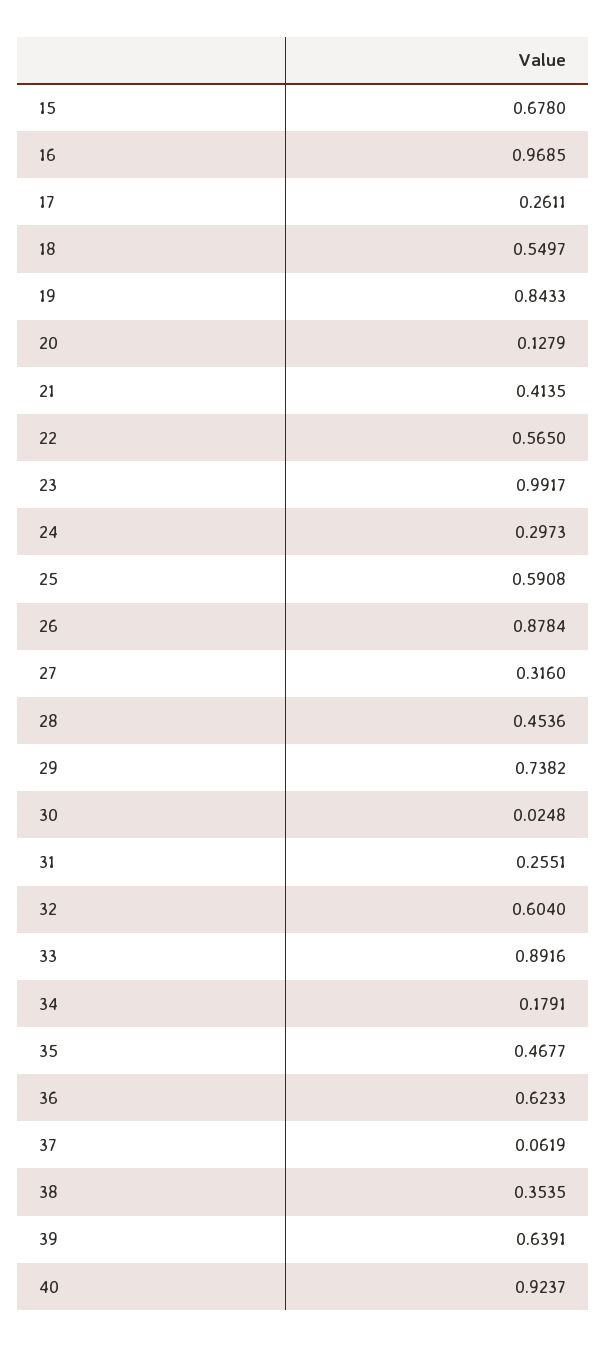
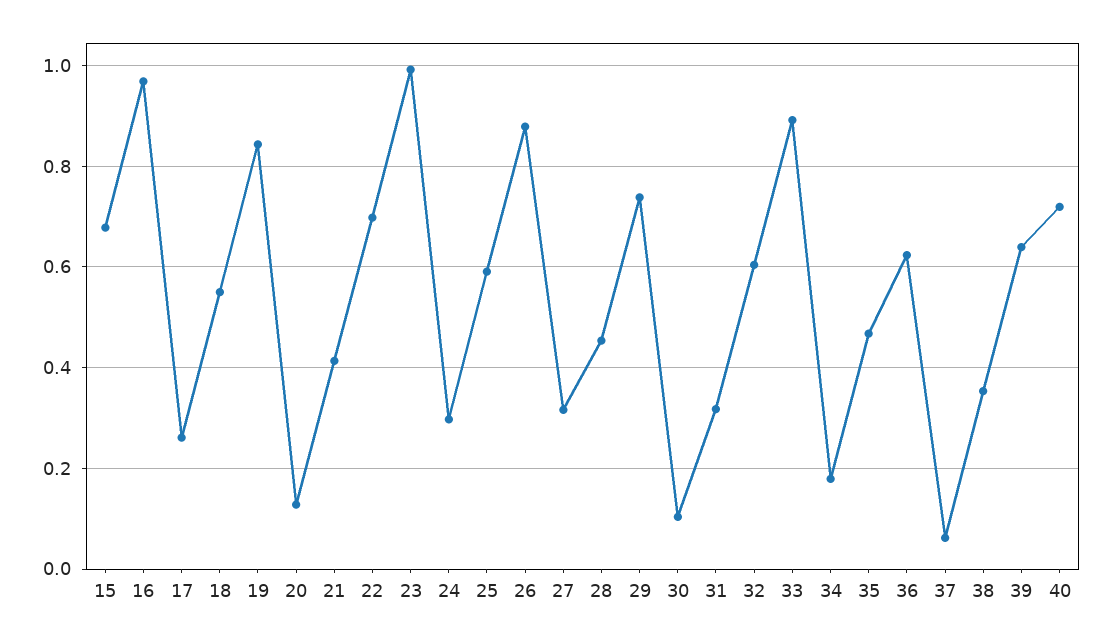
22: 0.565 -> 0.7
30: 0.0248 -> 0.1
31: 0.2551 -> 0.32
40: 0.9237 -> 0.72

